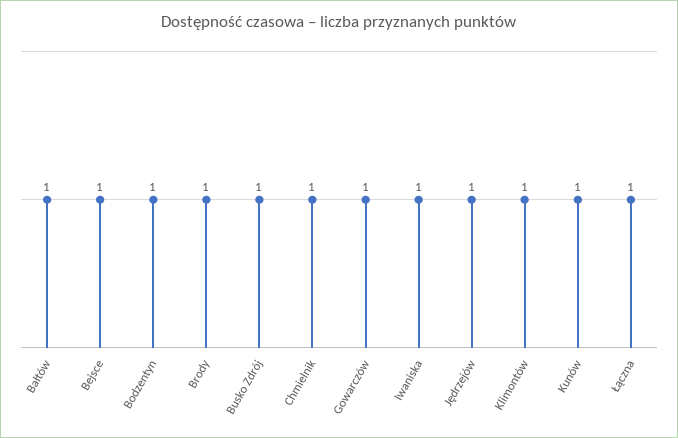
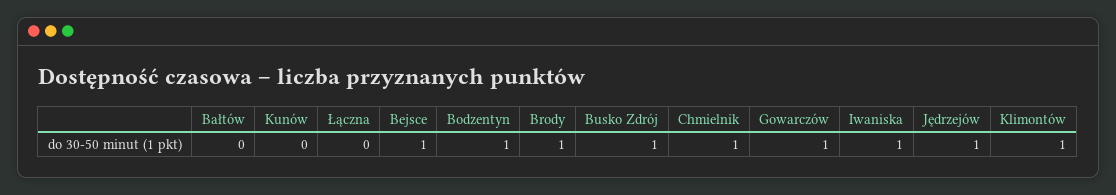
Bałtów: 1 -> 0
Kunów: 1 -> 0
Łączna: 1 -> 0

